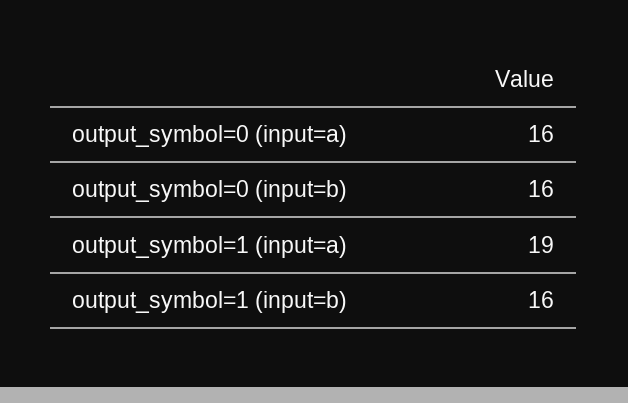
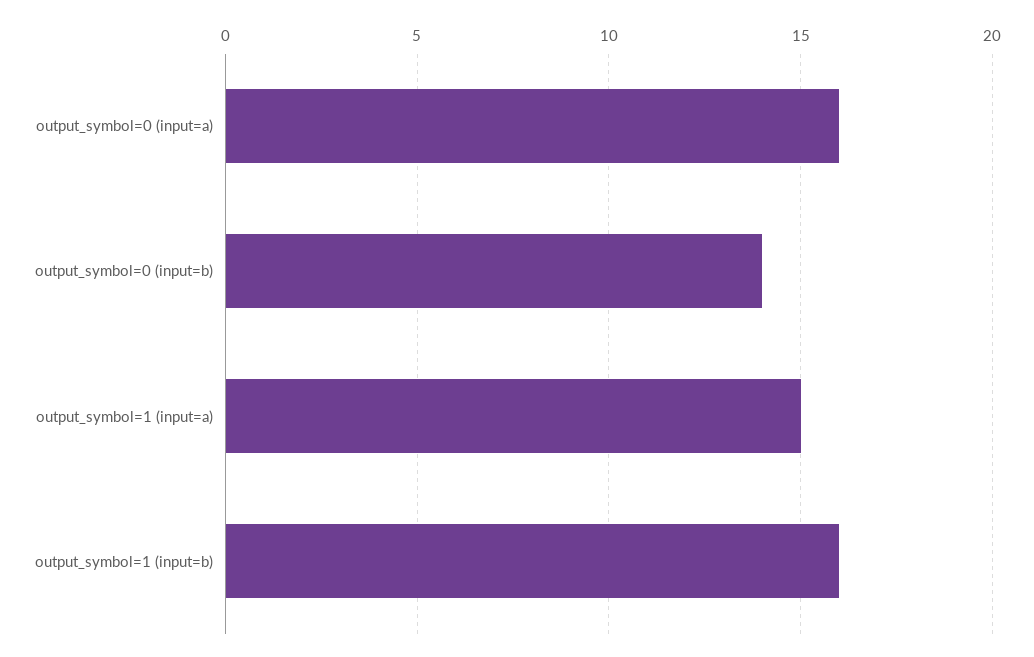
output_symbol=0 (input=b): 16 -> 14
output_symbol=1 (input=a): 19 -> 15

